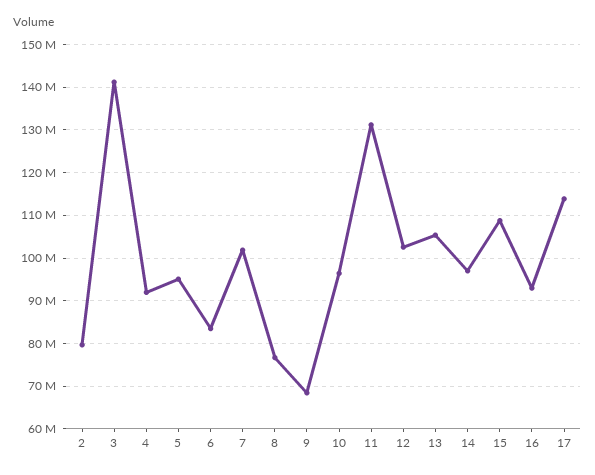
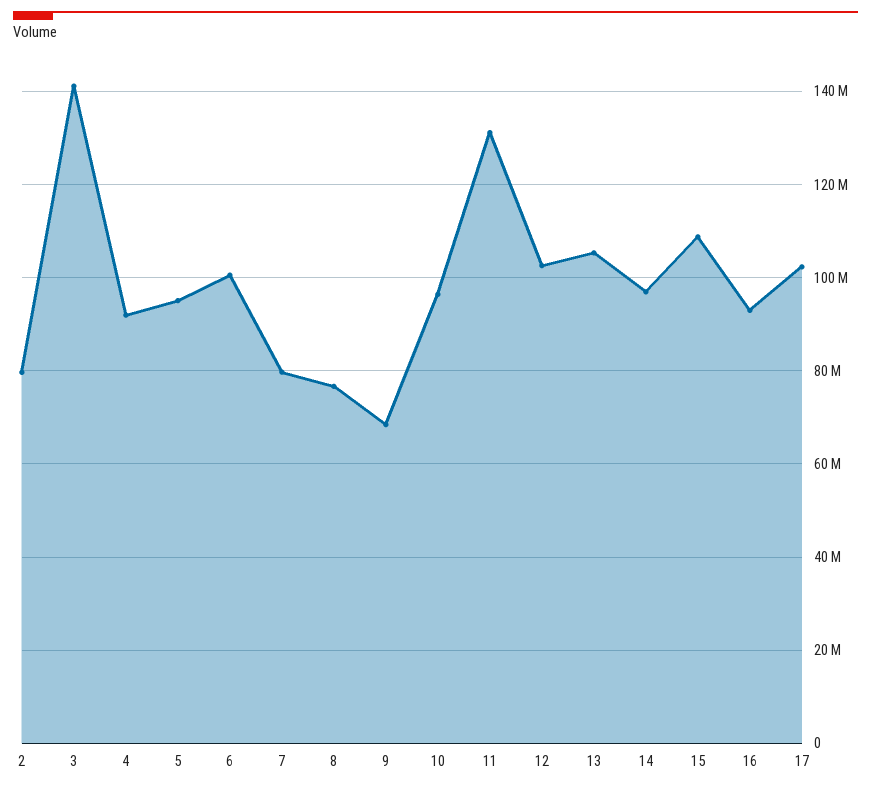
6: 84000000 -> 100000000
7: 102000000 -> 80000000
17: 114000000 -> 102000000

